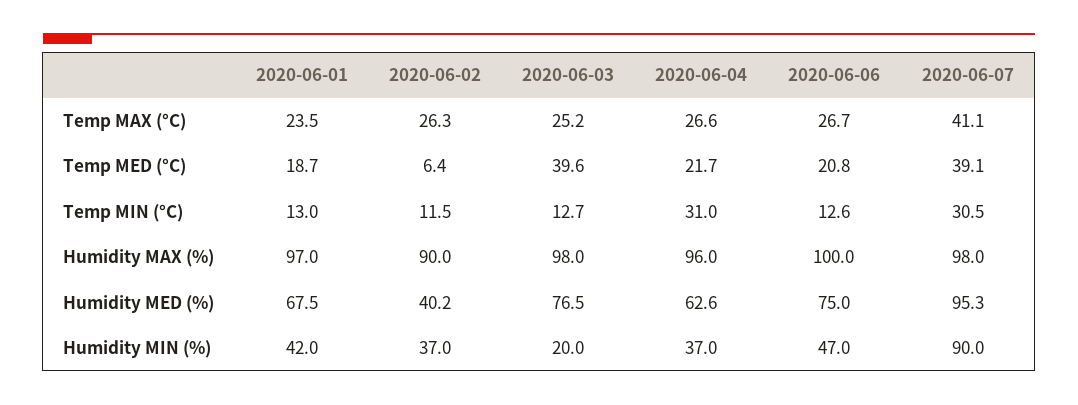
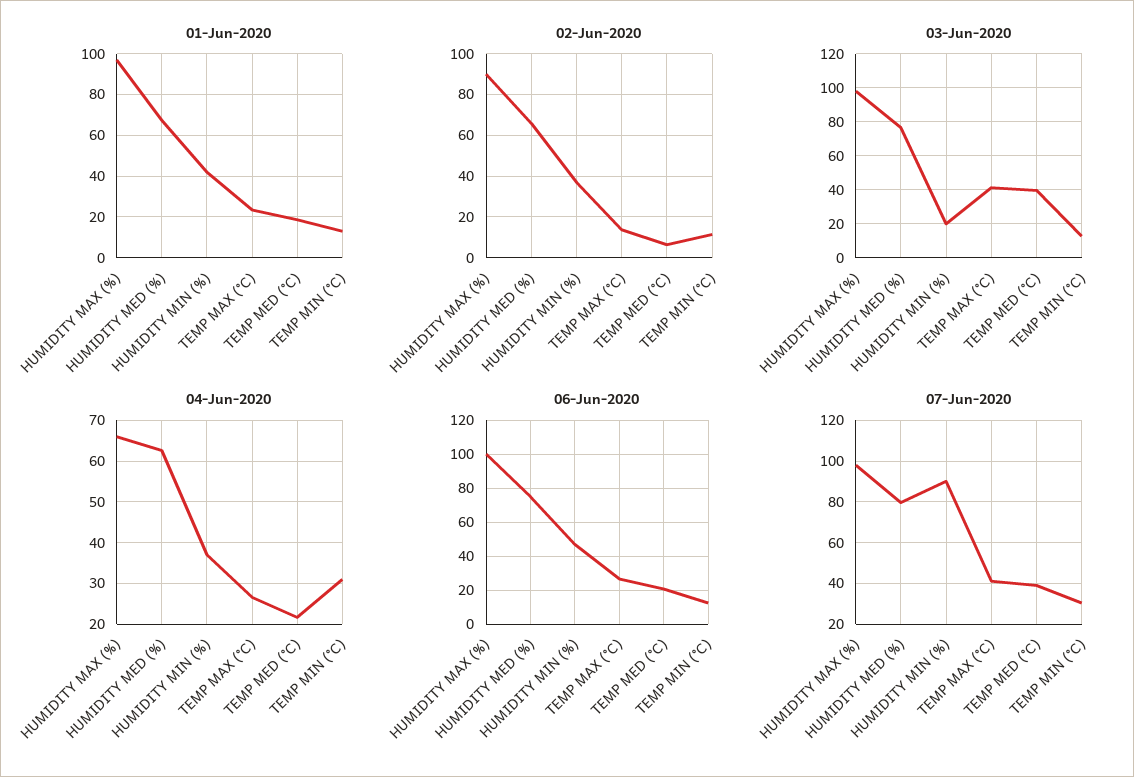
2020-06-02, Temp MAX (°C): 26.3 -> 15
2020-06-03, Temp MAX (°C): 25.2 -> 40
2020-06-04, Humidity MAX (%): 96 -> 66
2020-06-02, Humidity MED (%): 40.2 -> 65
2020-06-07, Humidity MED (%): 95.3 -> 80

